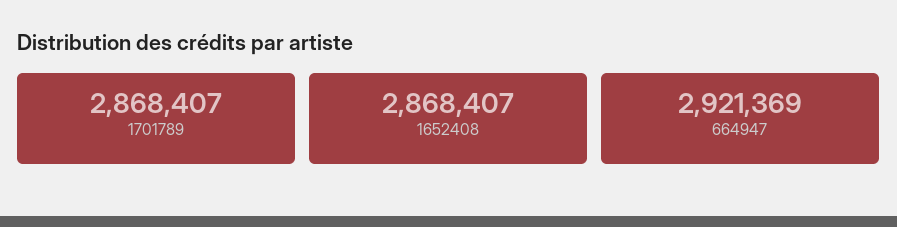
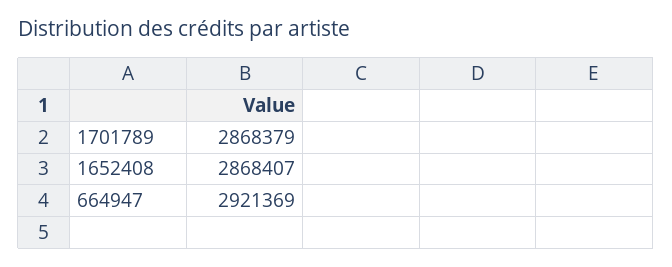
1701789: 2868407 -> 2868379

